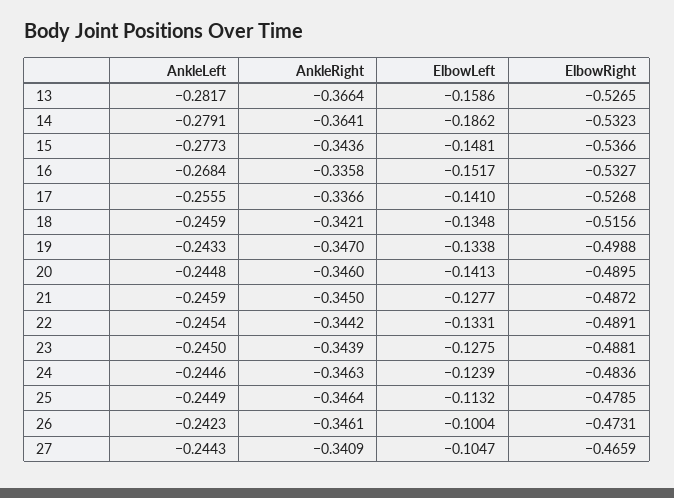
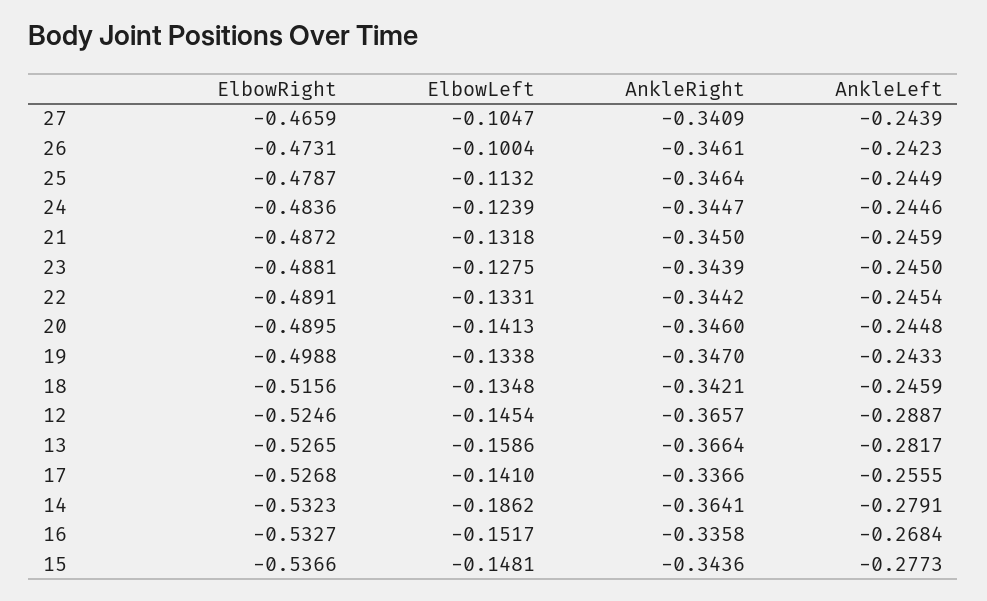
ElbowLeft, 21: -0.1277 -> -0.1318
AnkleRight, 24: -0.3463 -> -0.3447
ElbowRight, 25: -0.4785 -> -0.4787
AnkleLeft, 27: -0.2443 -> -0.2439
ElbowRight, 12: none -> -0.5246
ElbowLeft, 12: none -> -0.1454
AnkleRight, 12: none -> -0.3657
AnkleLeft, 12: none -> -0.2887

